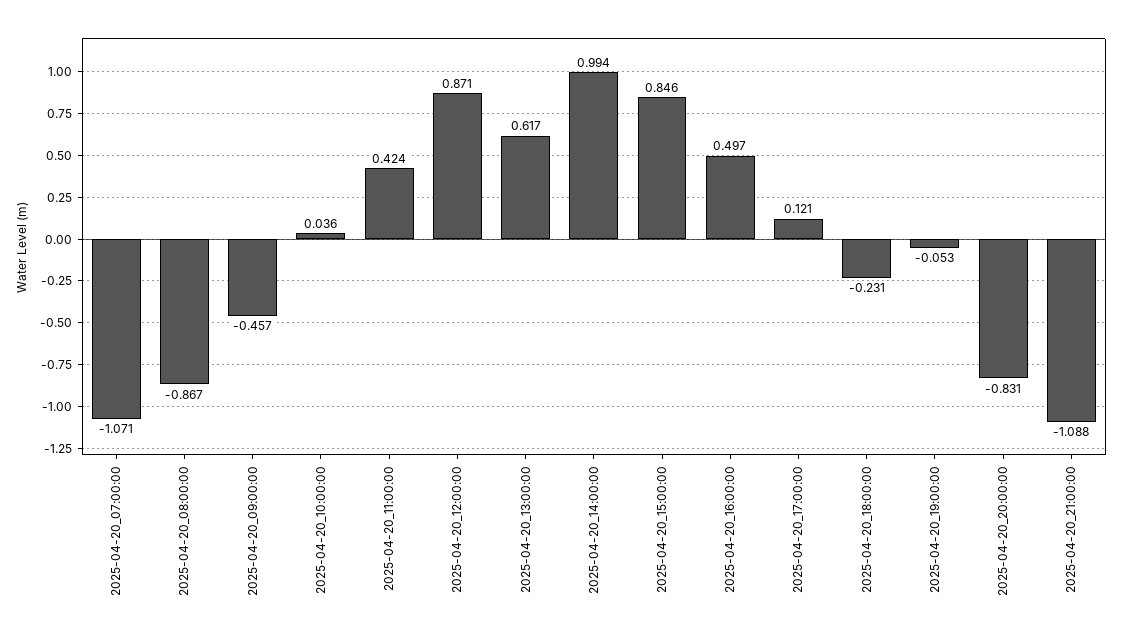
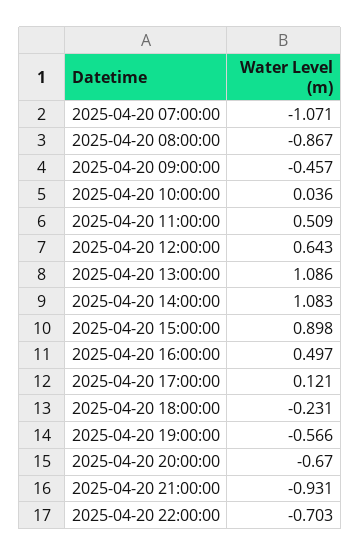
2025-04-20_11:00:00: 0.424 -> 0.509
2025-04-20_12:00:00: 0.871 -> 0.643
2025-04-20_13:00:00: 0.617 -> 1.086
2025-04-20_14:00:00: 0.994 -> 1.083
2025-04-20_15:00:00: 0.846 -> 0.898
2025-04-20_19:00:00: -0.053 -> -0.566
2025-04-20_20:00:00: -0.831 -> -0.67
2025-04-20_21:00:00: -1.088 -> -0.931
2025-04-20 22:00:00: none -> -0.703

